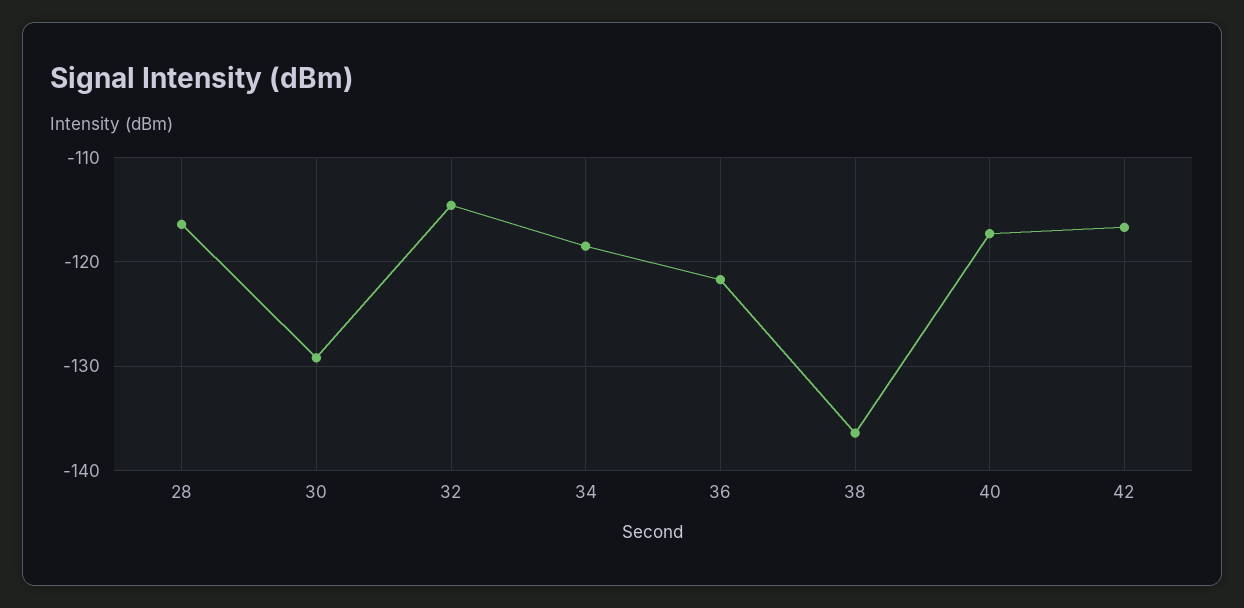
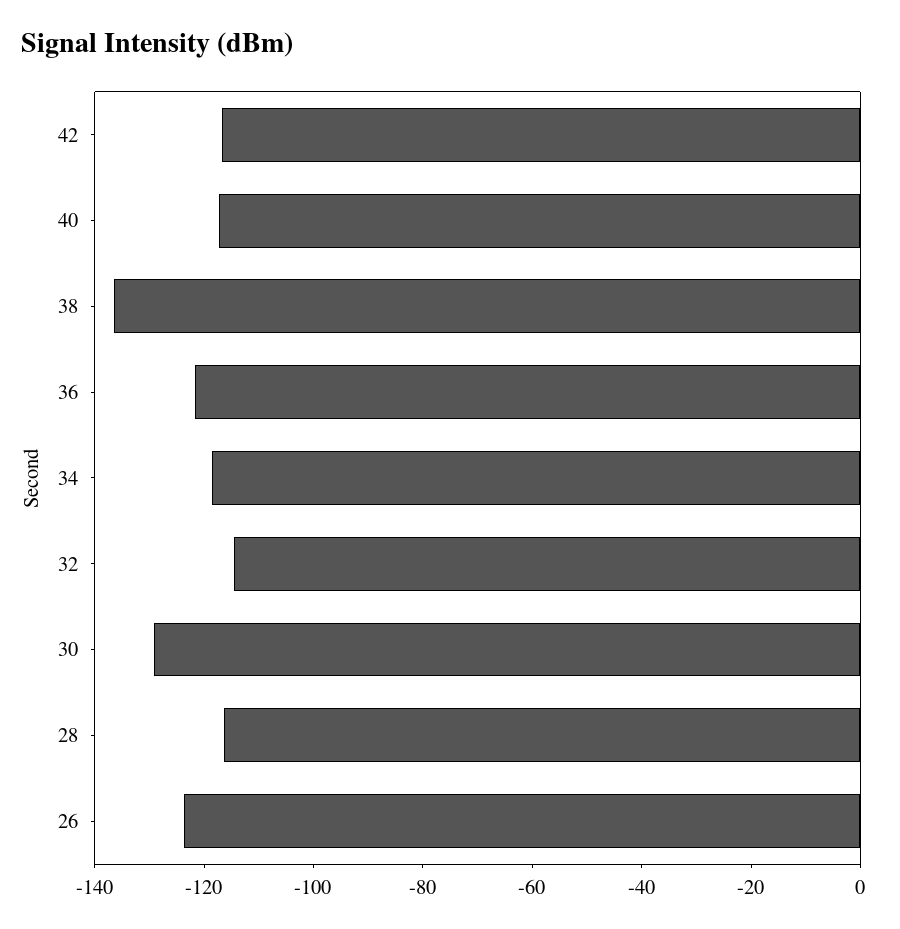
26: none -> -125

